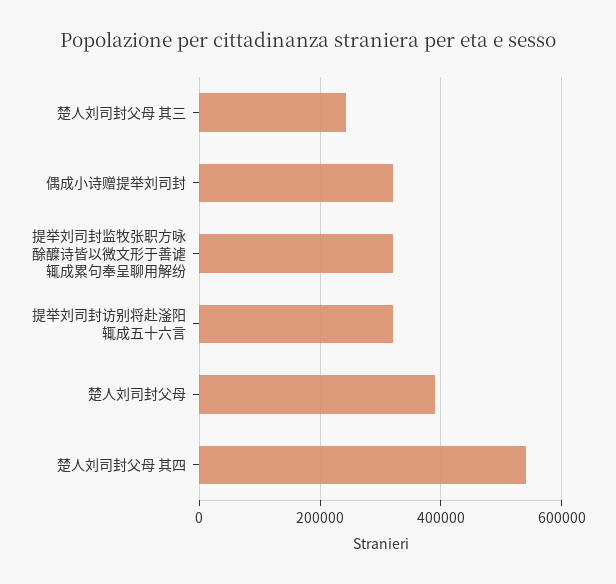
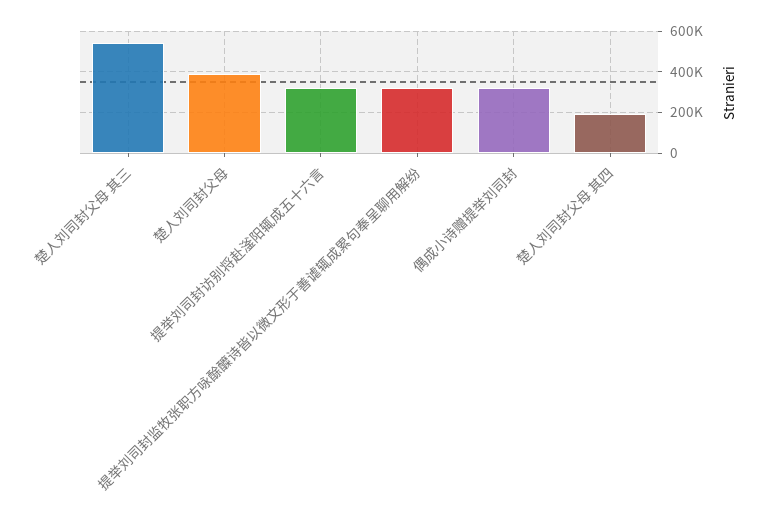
楚人刘司封父母 其三: 240000 -> 550000
楚人刘司封父母 其四: 540000 -> 200000

